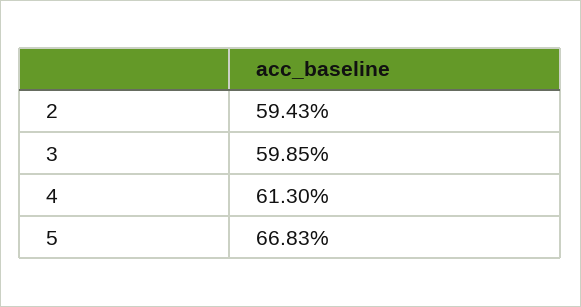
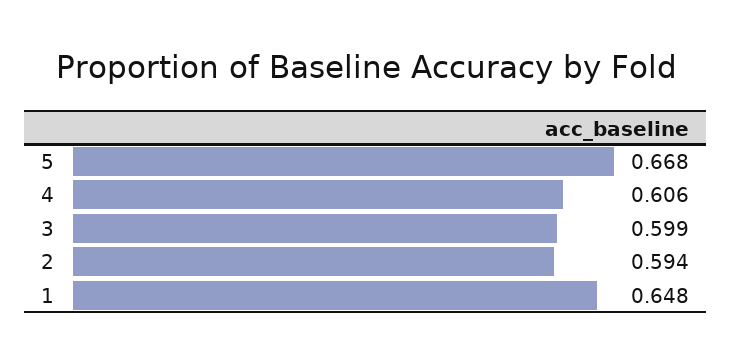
4: 0.613 -> 0.606
1: none -> 0.648

